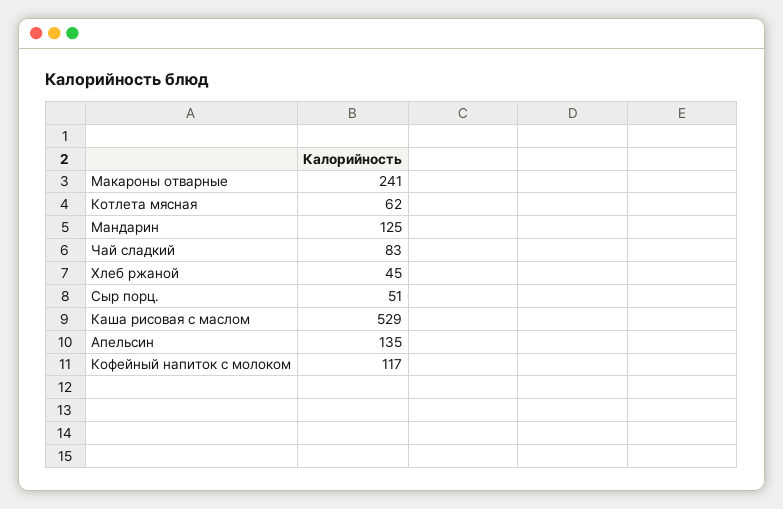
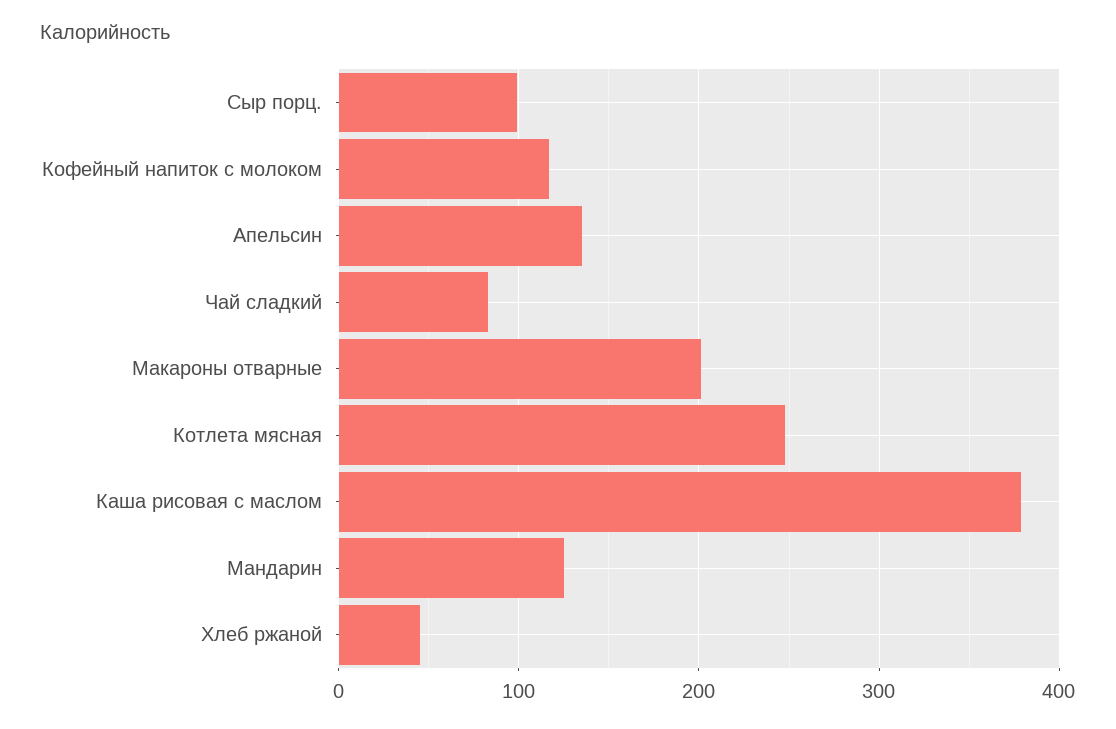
Макароны отварные: 241 -> 200
Котлета мясная: 62 -> 250
Сыр порц.: 51 -> 100
Каша рисовая с маслом: 529 -> 380

